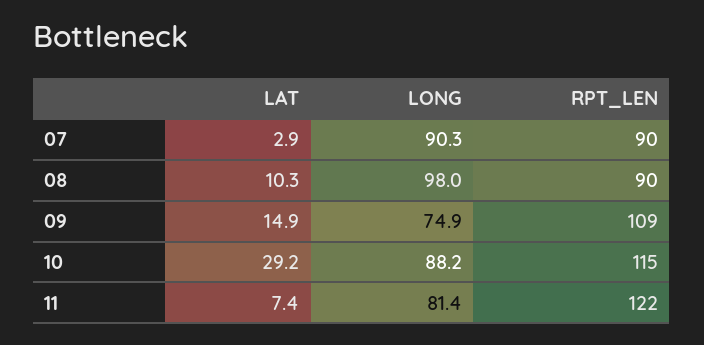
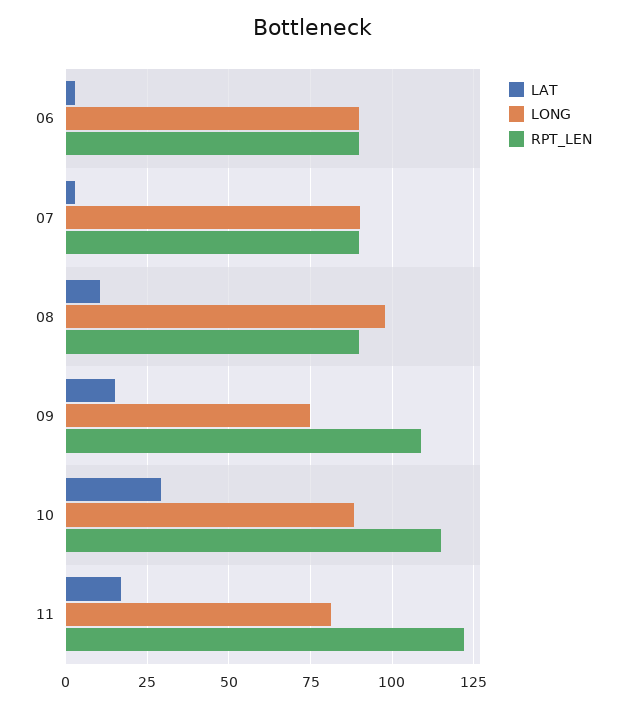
LAT, 11: 7.4 -> 17.5
LAT, 06: none -> 2.5
LONG, 06: none -> 90
RPT_LEN, 06: none -> 90

